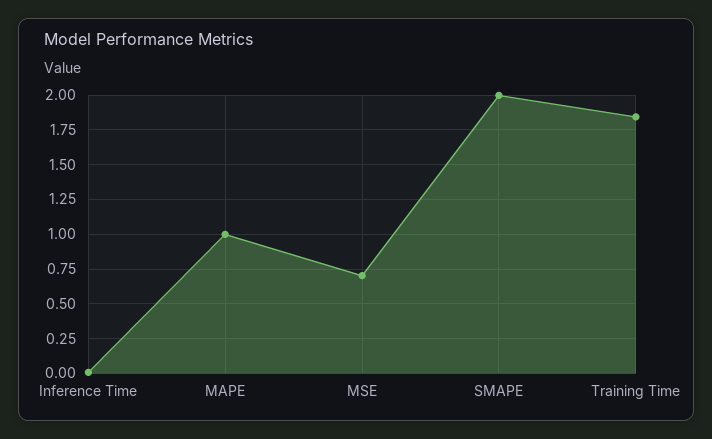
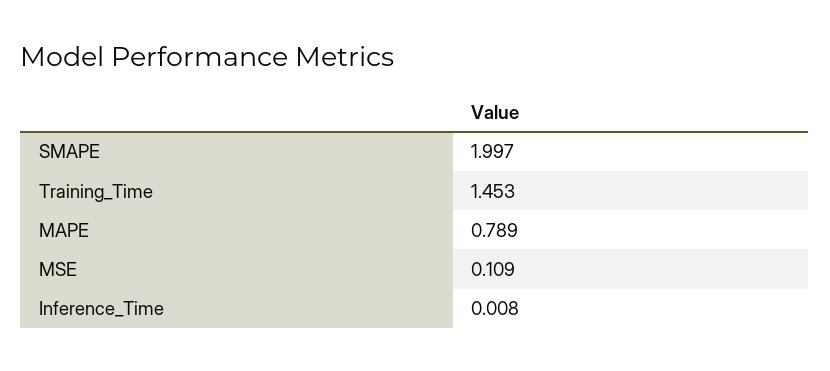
MAPE: 1 -> 0.789
MSE: 0.7 -> 0.109
Training Time: 1.85 -> 1.453

